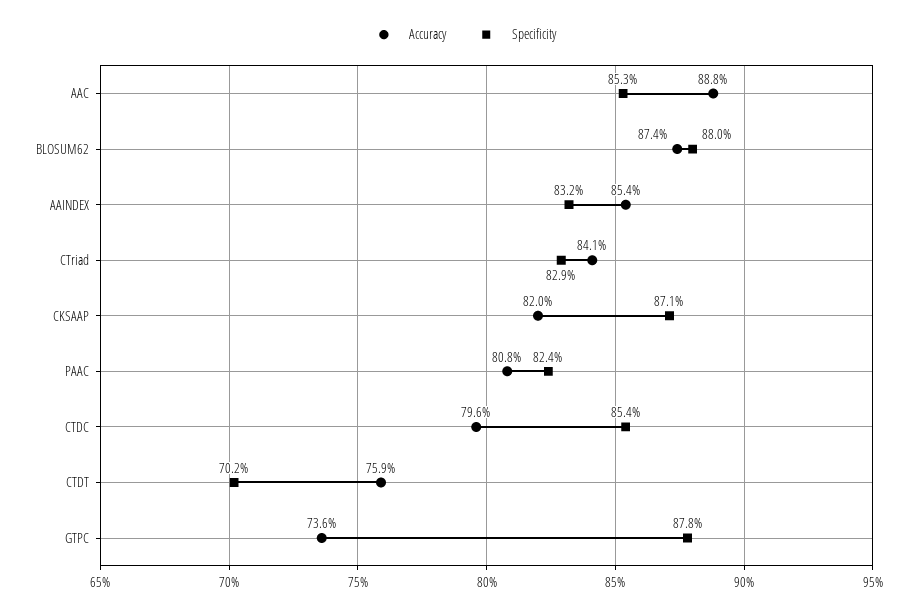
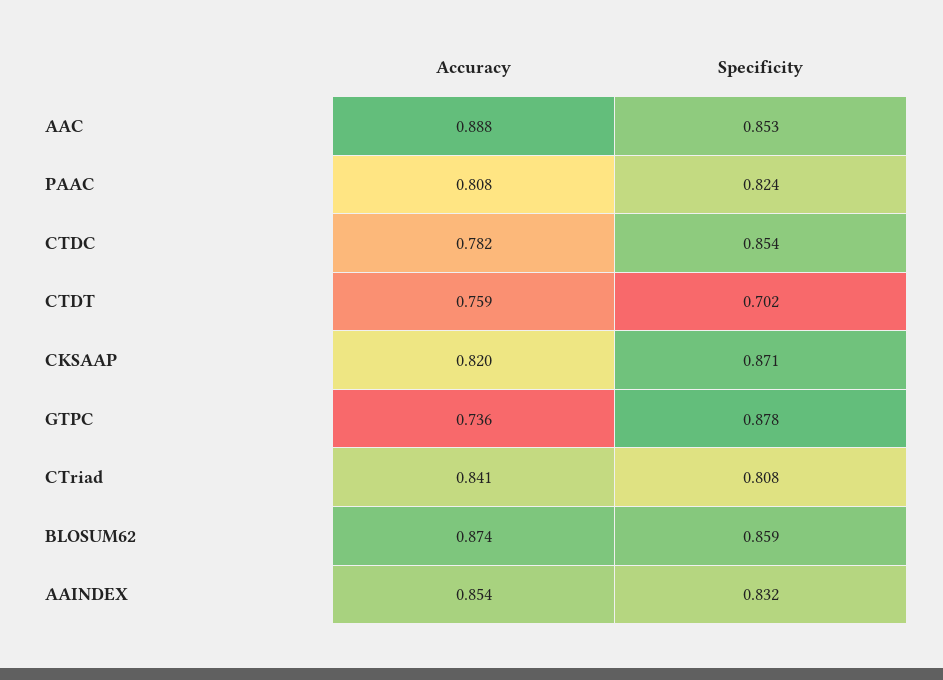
Specificity, BLOSUM62: 0.88 -> 0.859
Specificity, CTriad: 0.829 -> 0.808
Accuracy, CTDC: 0.796 -> 0.782

